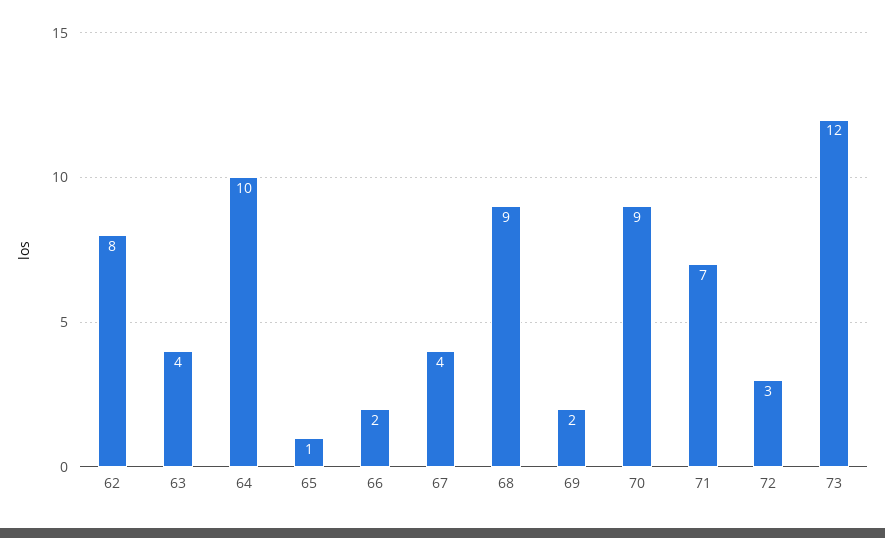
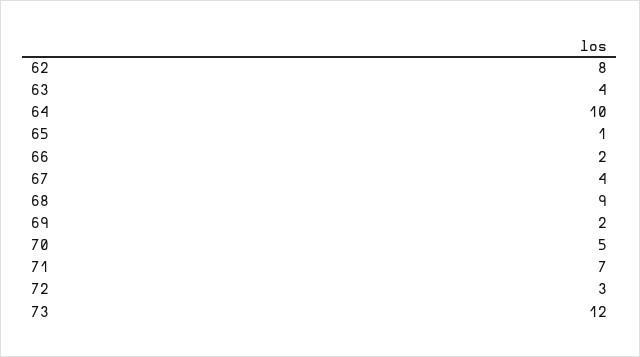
70: 9 -> 5

